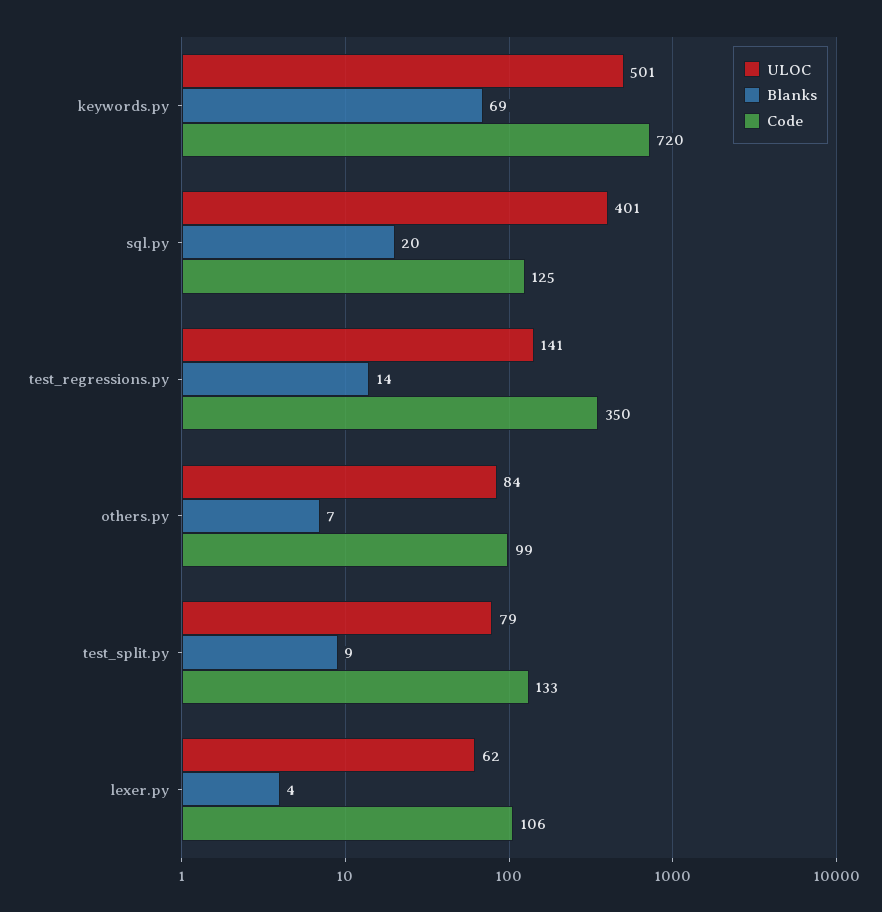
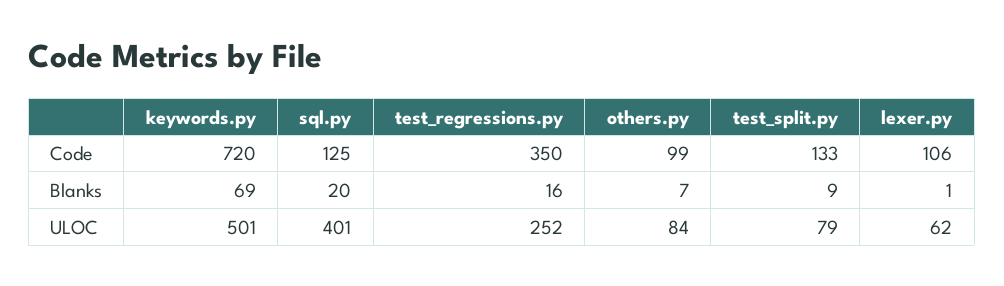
ULOC, test_regressions.py: 141 -> 252
Blanks, test_regressions.py: 14 -> 16
Blanks, lexer.py: 4 -> 1

